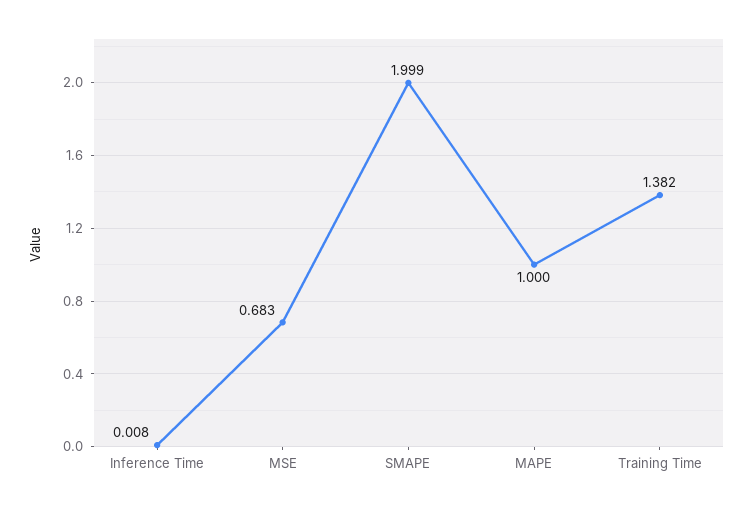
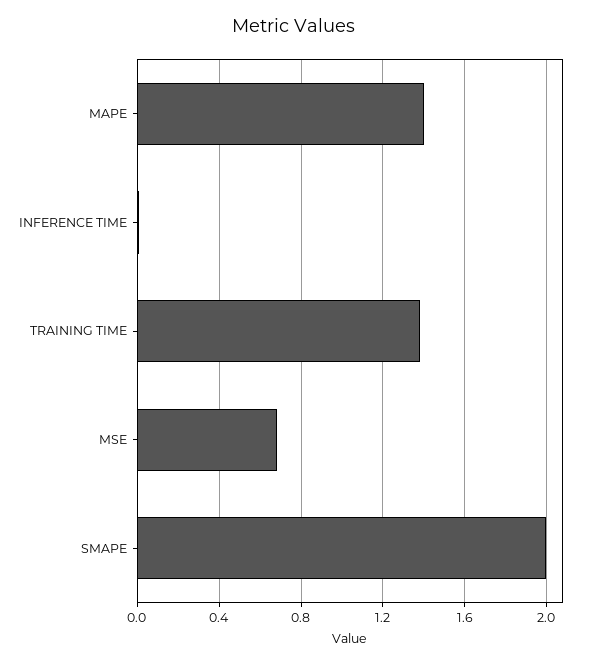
MAPE: 1 -> 1.4

